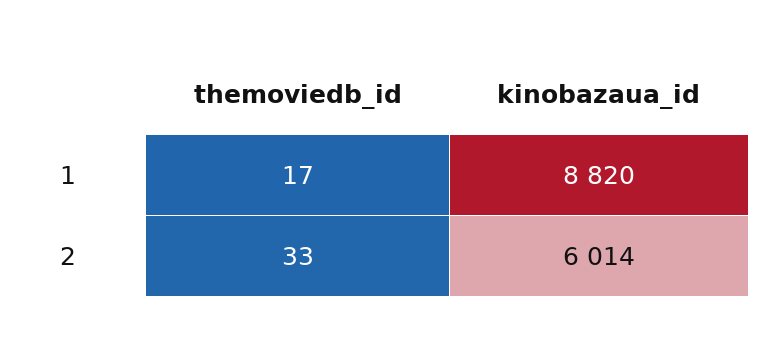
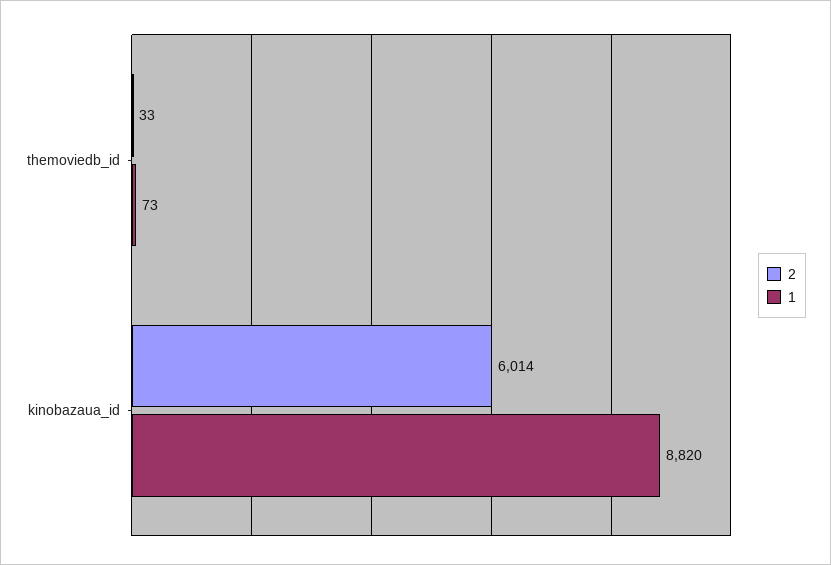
1, themoviedb_id: 17 -> 73

